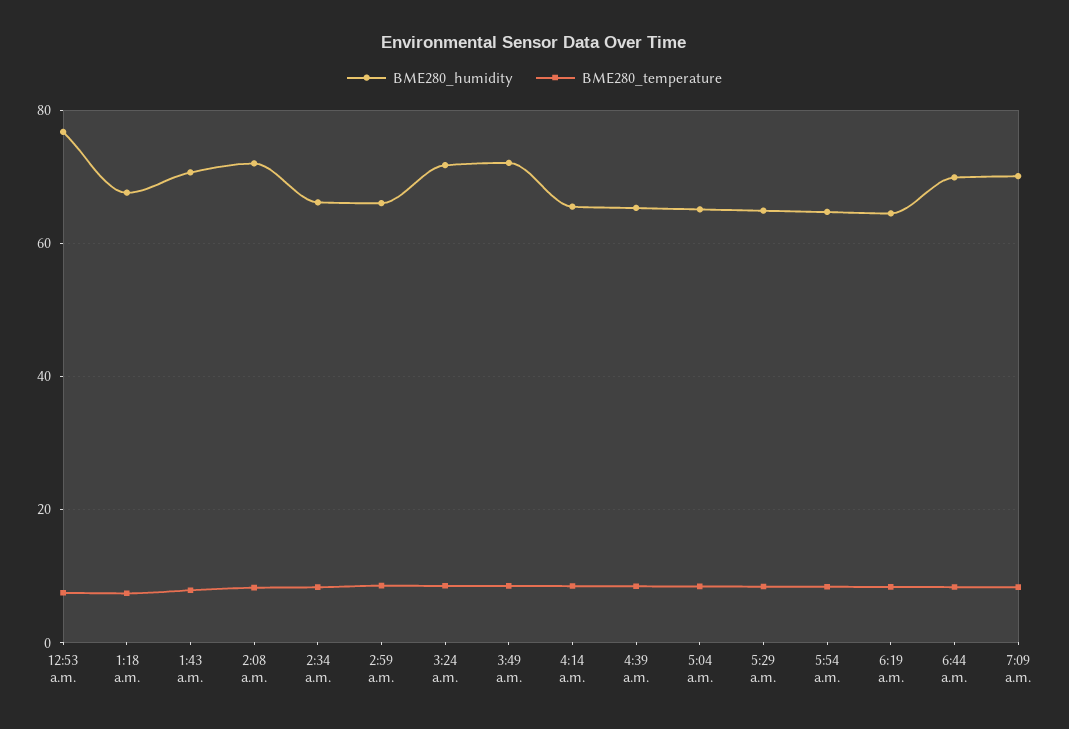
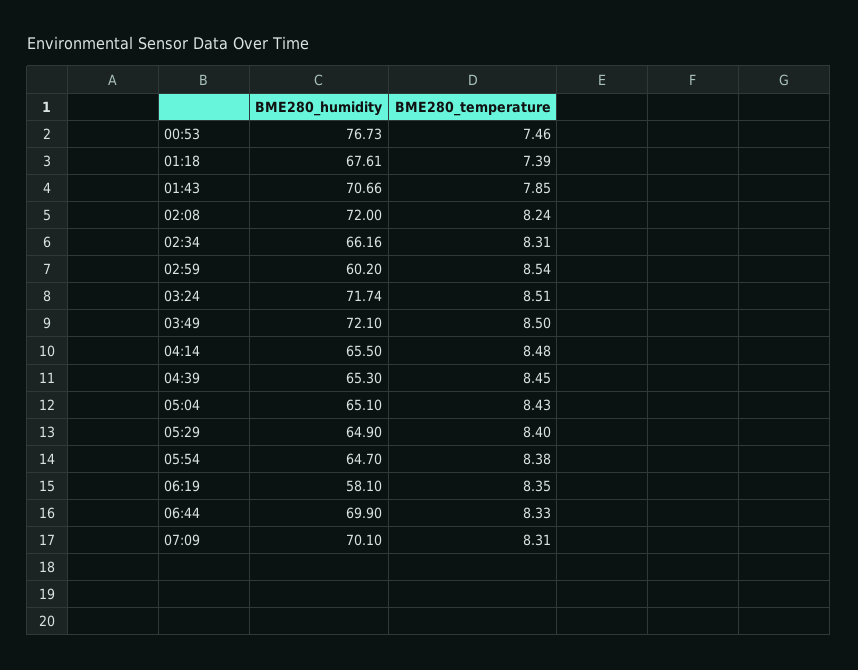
BME280_humidity, 2:59 a.m.: 66 -> 60.2
BME280_humidity, 6:19 a.m.: 64 -> 58.1

